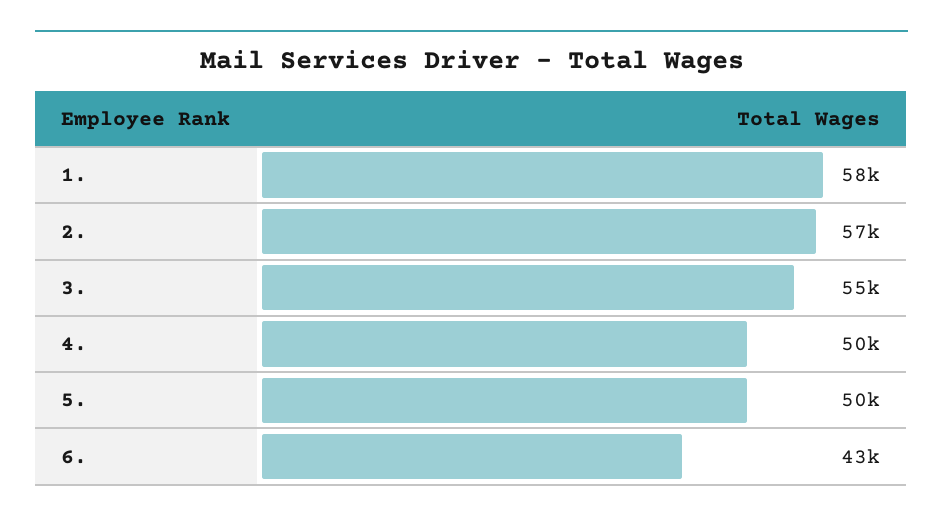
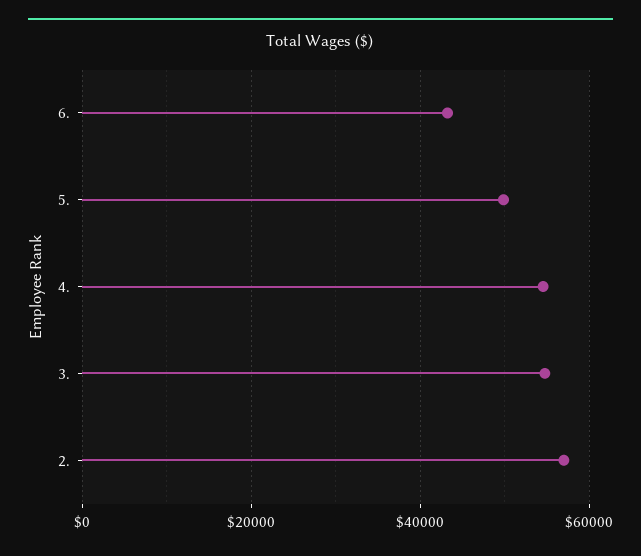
1.: 58000 -> none
4.: 50000 -> 54000

